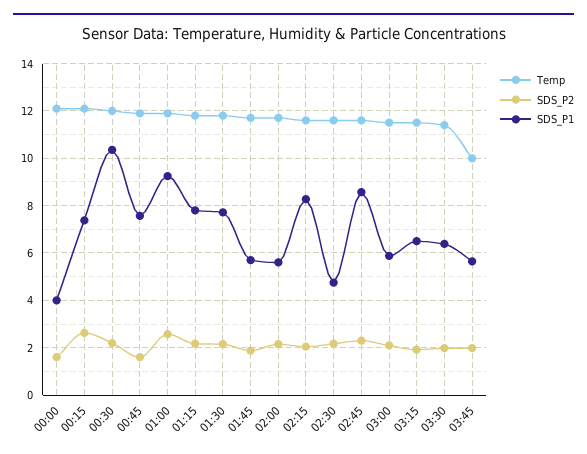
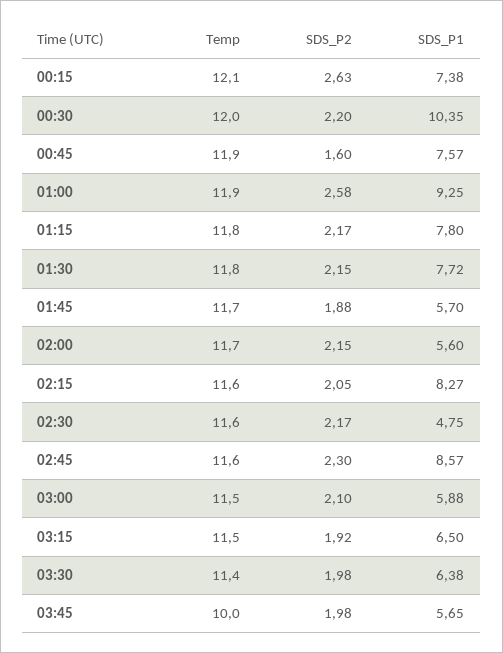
Temp, 00:00: 12 -> none
SDS_P2, 00:00: 1.5 -> none
SDS_P1, 00:00: 4 -> none

